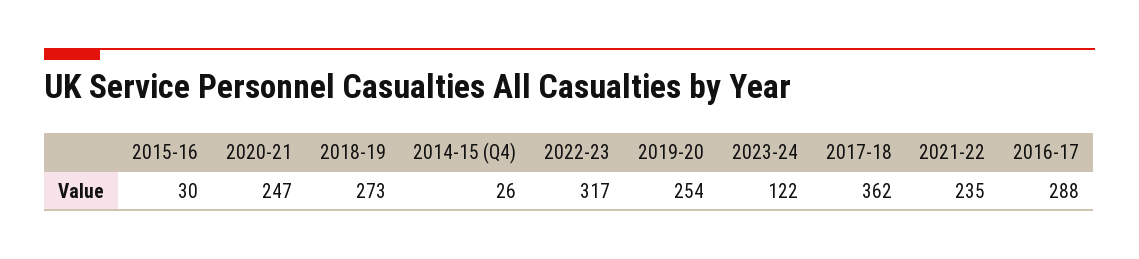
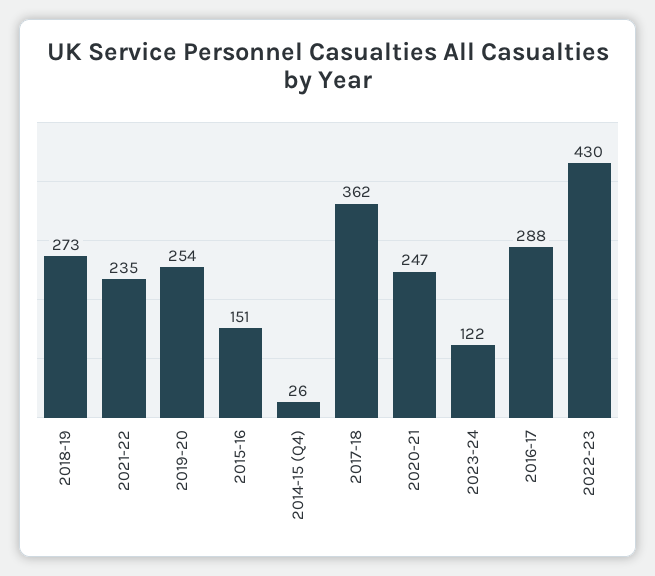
2015-16: 30 -> 151
2022-23: 317 -> 430

